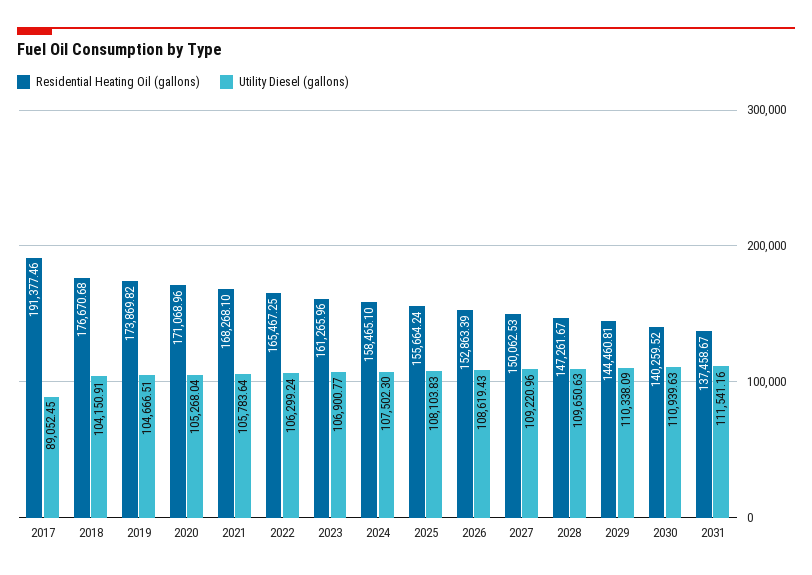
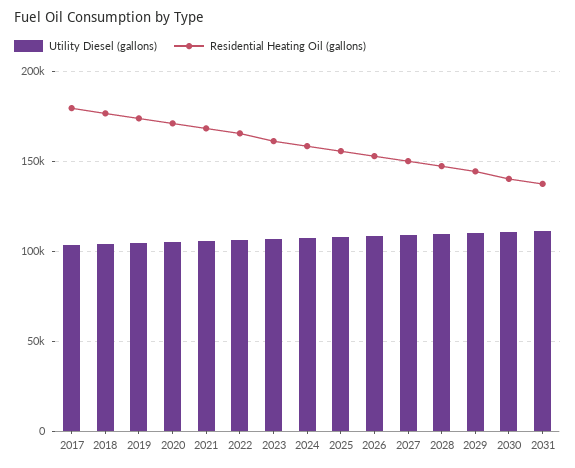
Residential Heating Oil (gallons), 2017: 191377.46 -> 180000
Utility Diesel (gallons), 2017: 89052.45 -> 105000

